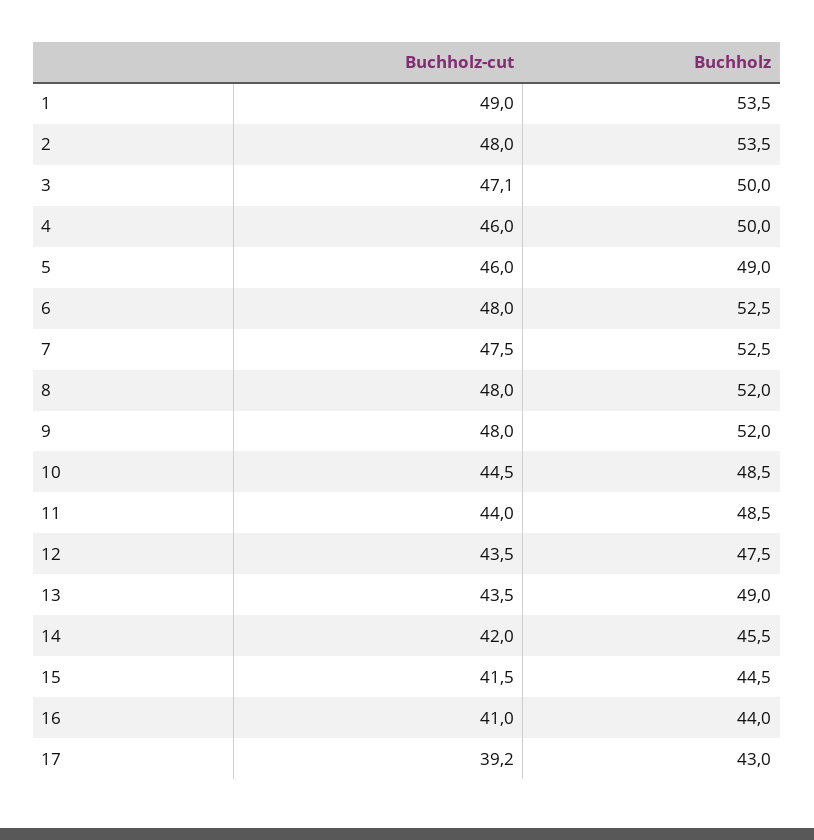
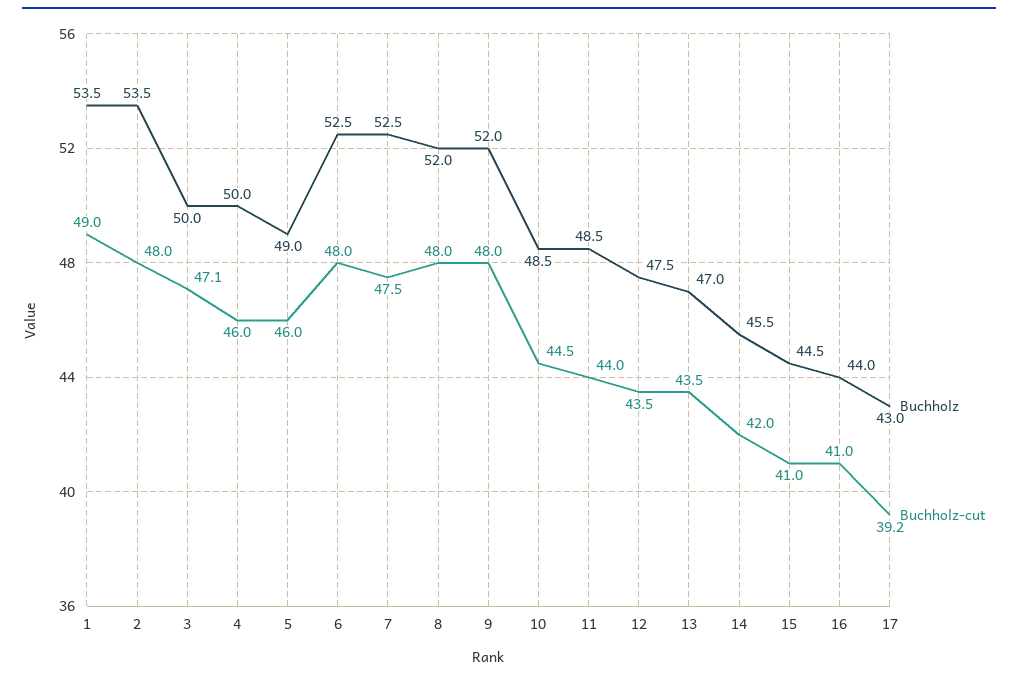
Buchholz, 13: 49 -> 47
Buchholz-cut, 15: 41.5 -> 41

